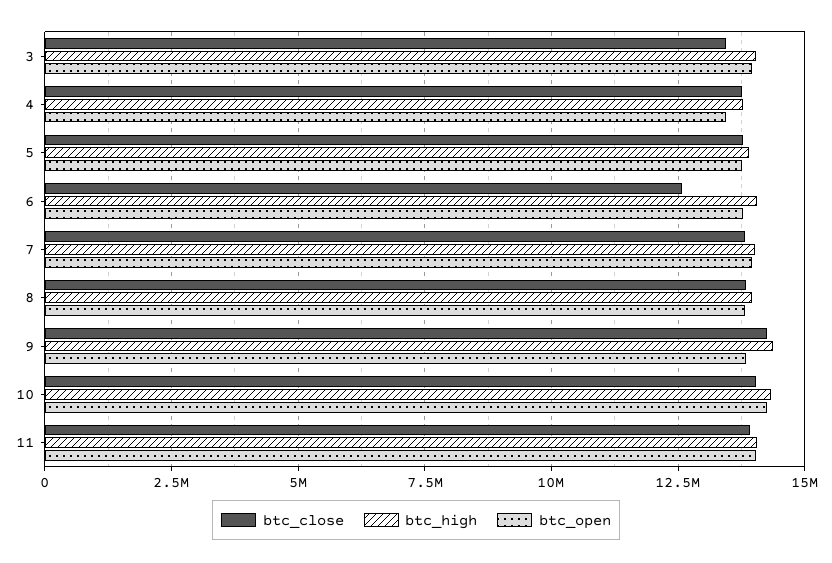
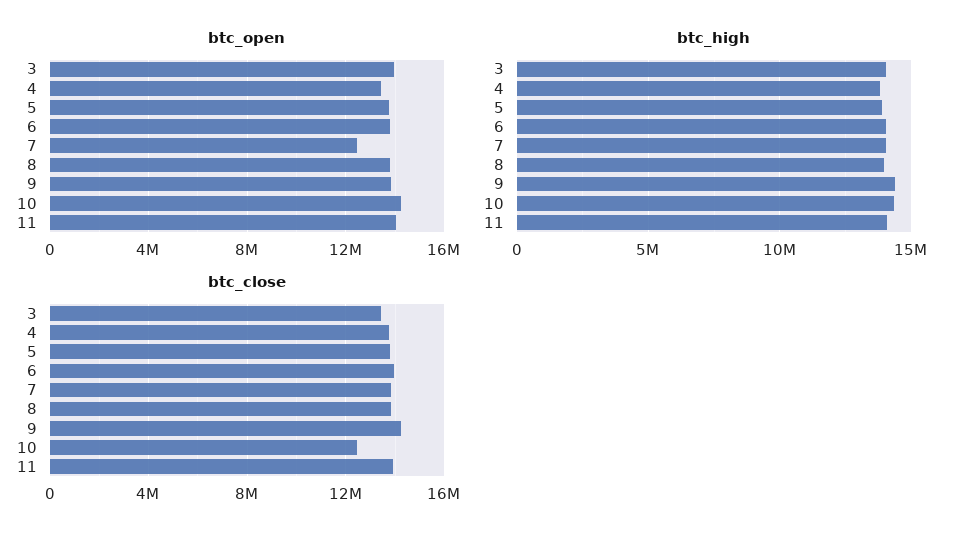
btc_close, 6: 12500000 -> 14000000
btc_open, 7: 14000000 -> 12500000
btc_close, 10: 14000000 -> 12500000

